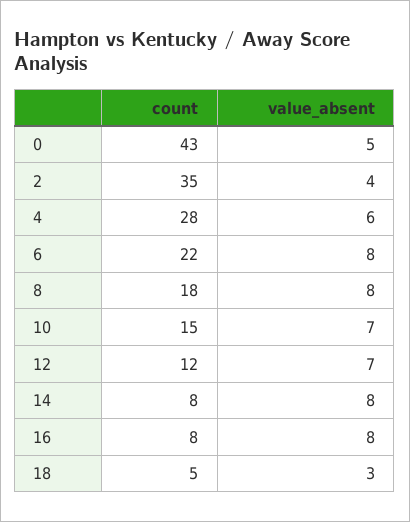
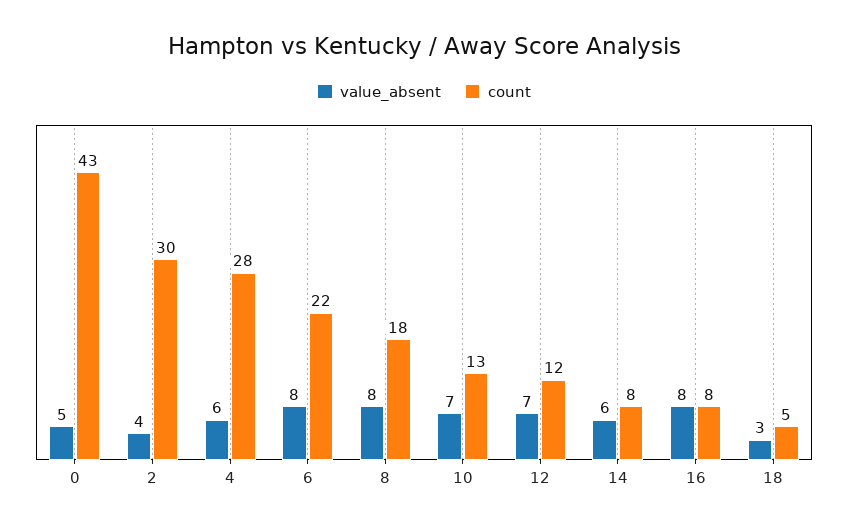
count, 2: 35 -> 30
count, 10: 15 -> 13
value_absent, 14: 8 -> 6

